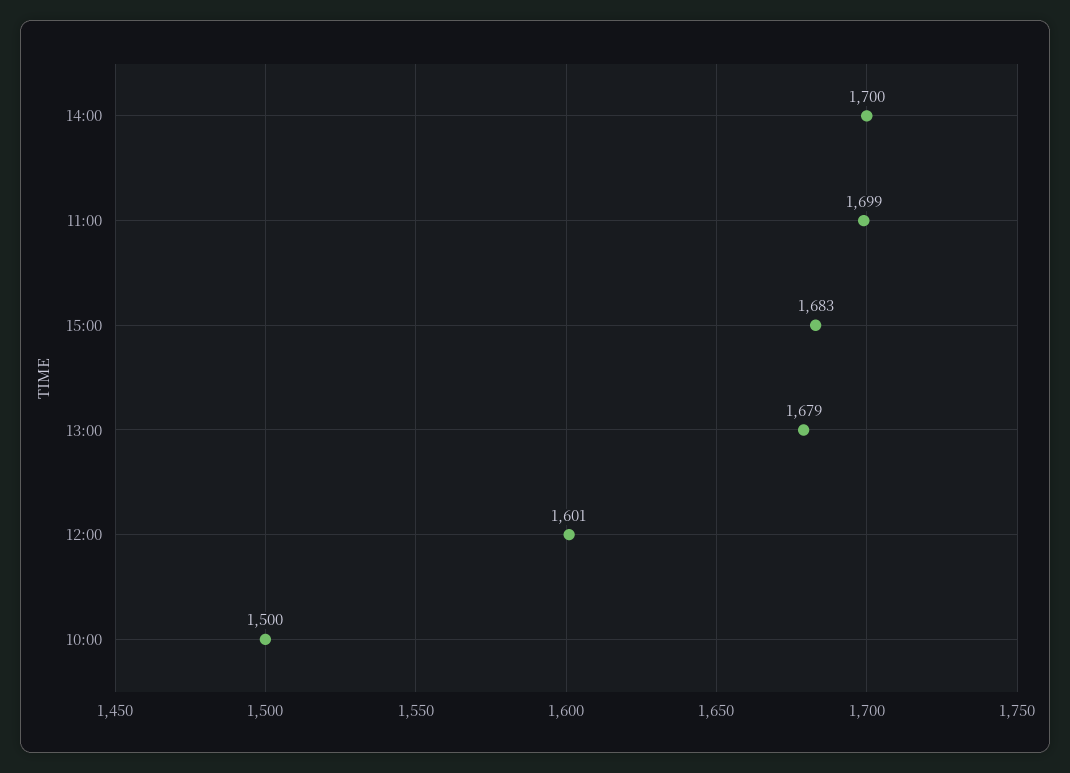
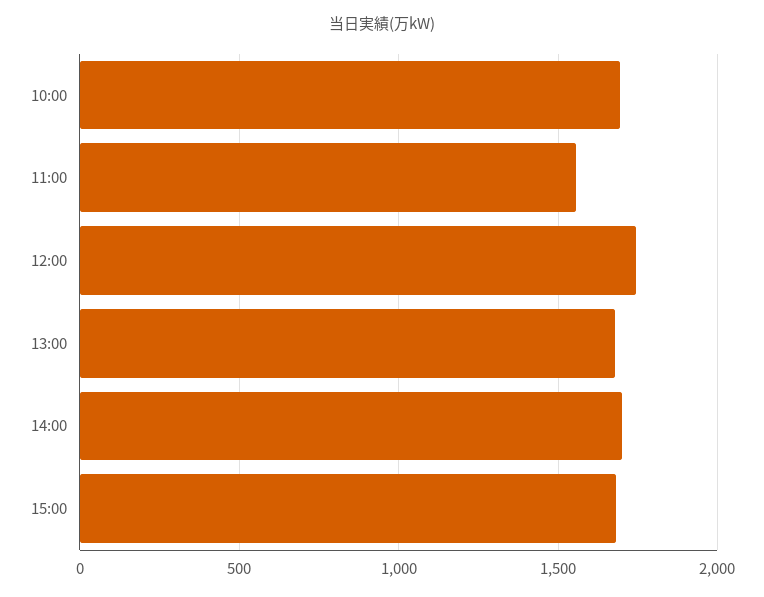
11:00: 1699 -> 1550
12:00: 1601 -> 1750
10:00: 1500 -> 1700

